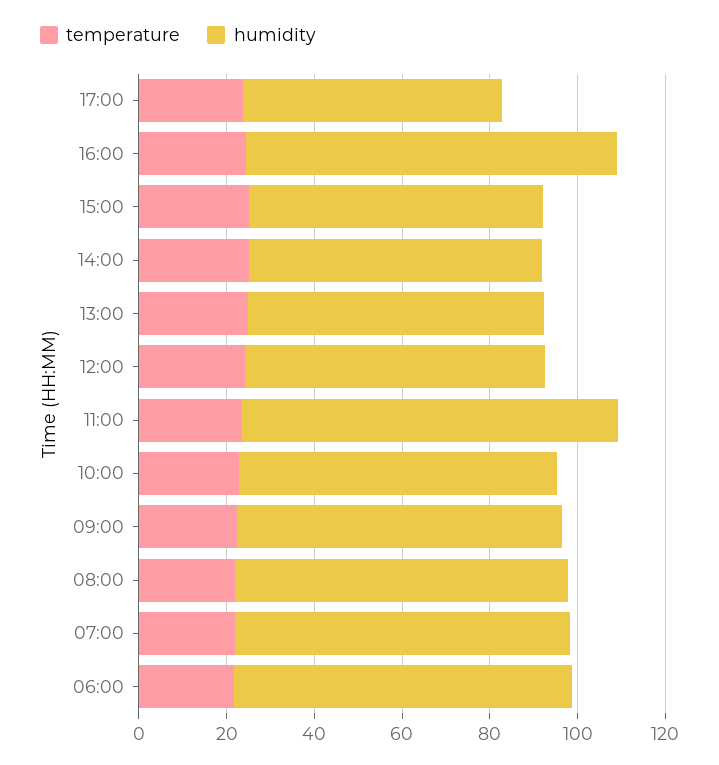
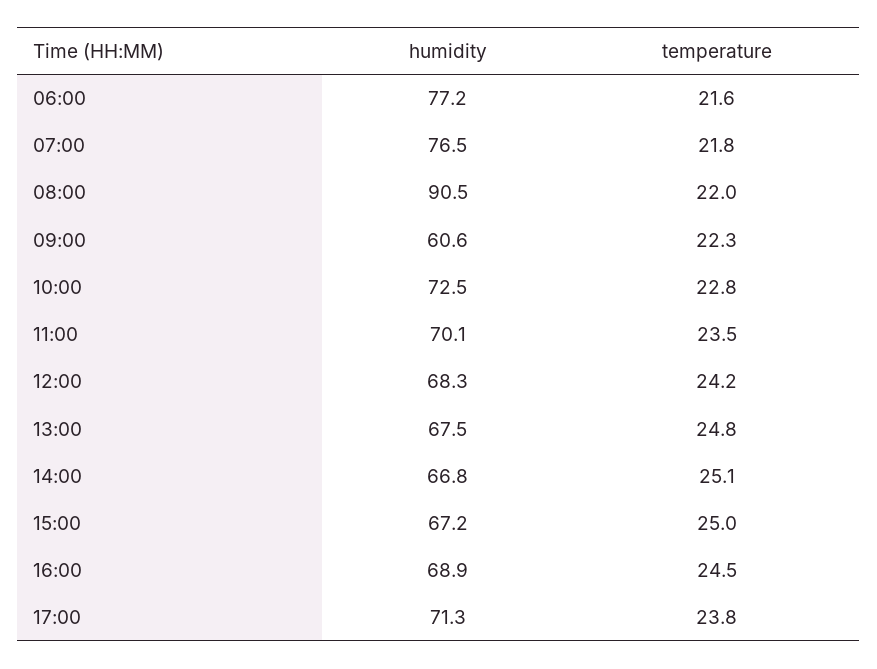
humidity, 17:00: 60 -> 71.3
humidity, 16:00: 85 -> 68.9
humidity, 11:00: 85 -> 70.1
humidity, 09:00: 75 -> 60.6
humidity, 08:00: 75 -> 90.5

